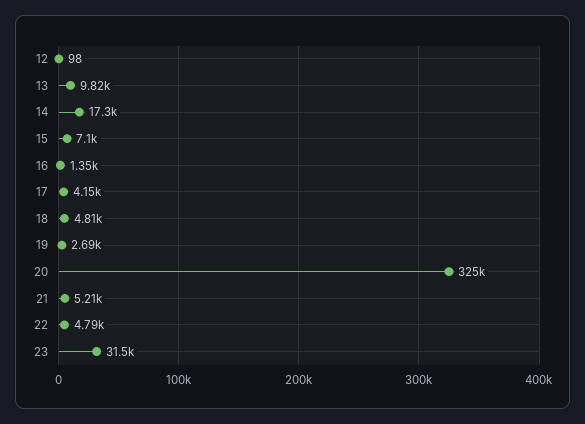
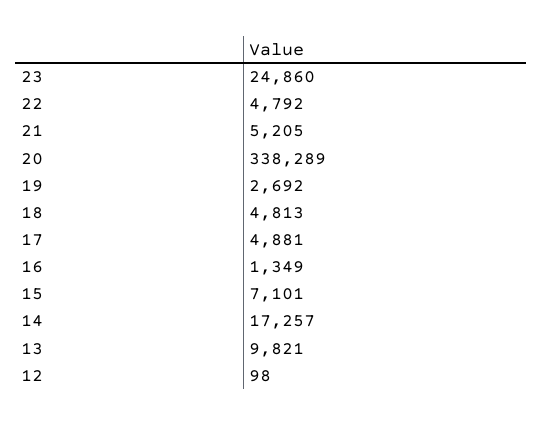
17: 4150 -> 4881
20: 325000 -> 338289
23: 31500 -> 24860

